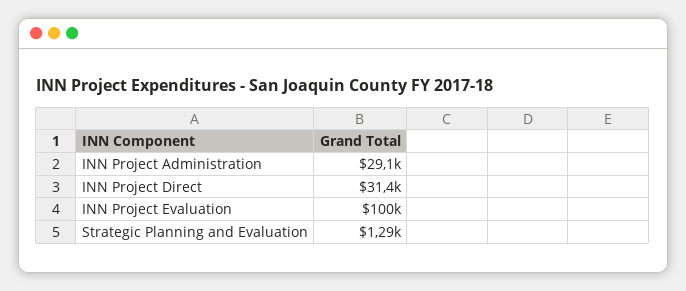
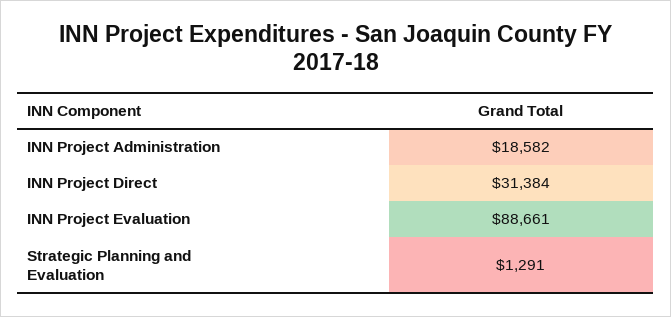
INN Project Administration: 29100 -> 18582
INN Project Evaluation: 100000 -> 88661

